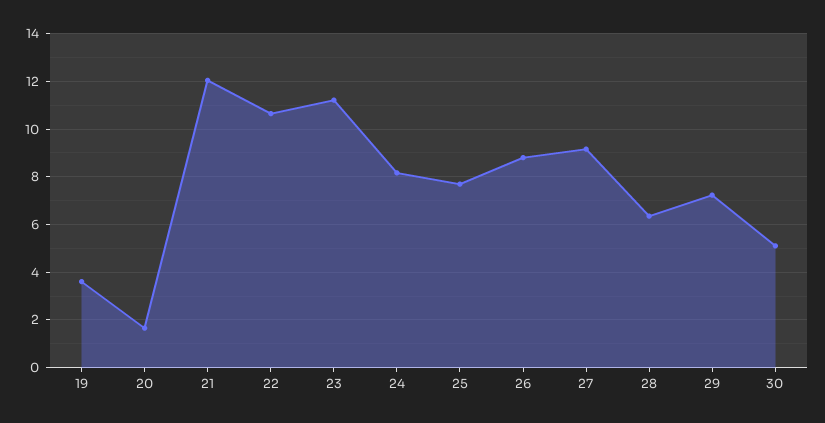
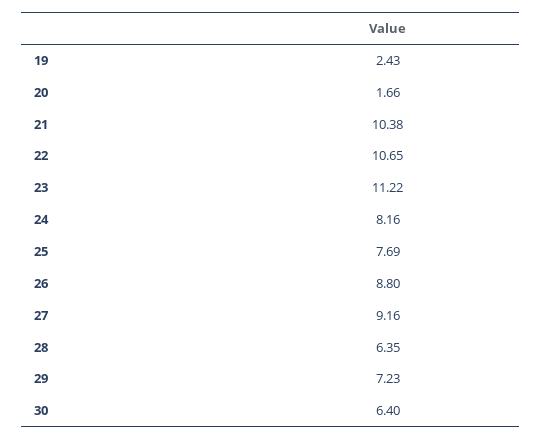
19: 3.5 -> 2.43
21: 12 -> 10.38
30: 5 -> 6.4

